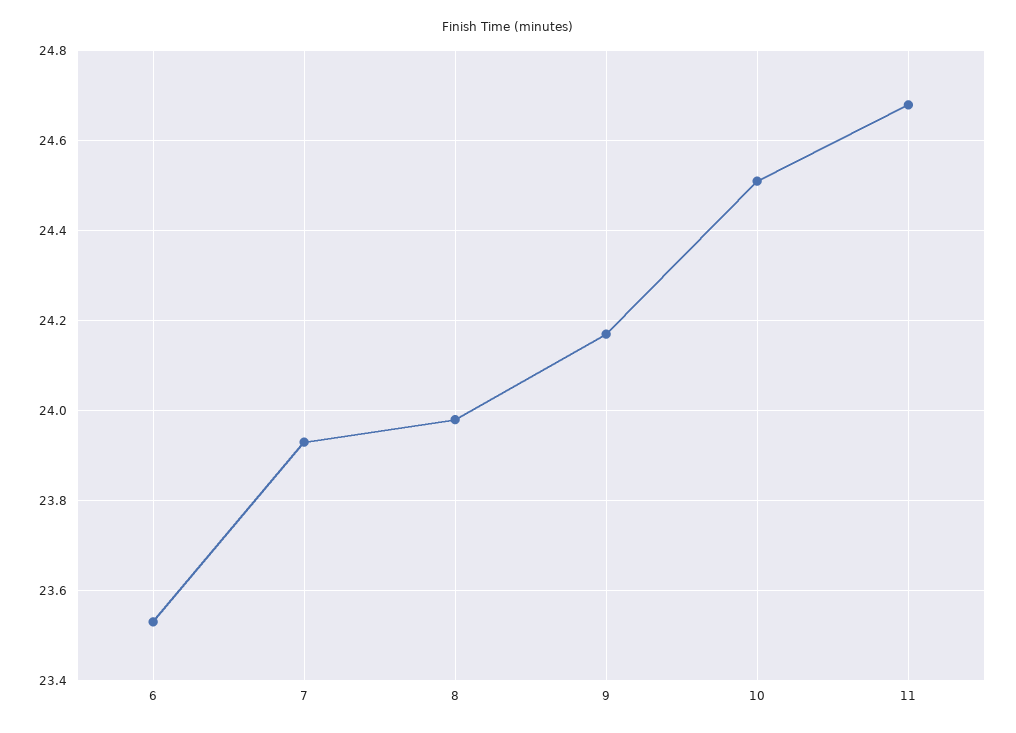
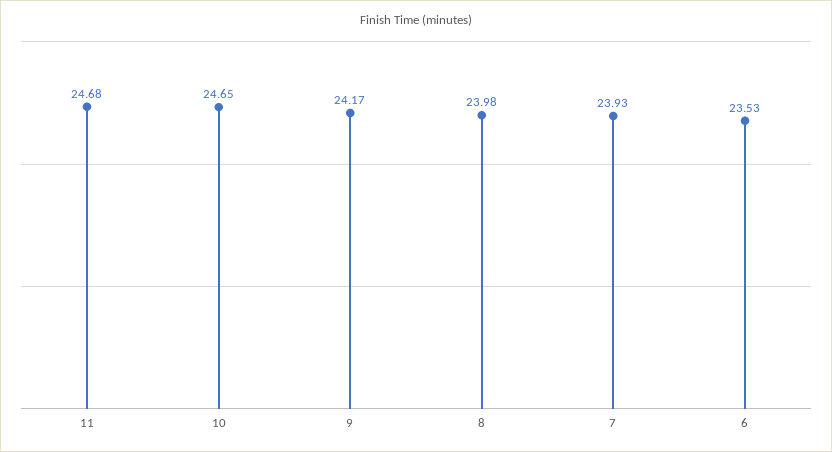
10: 24.5 -> 24.65

